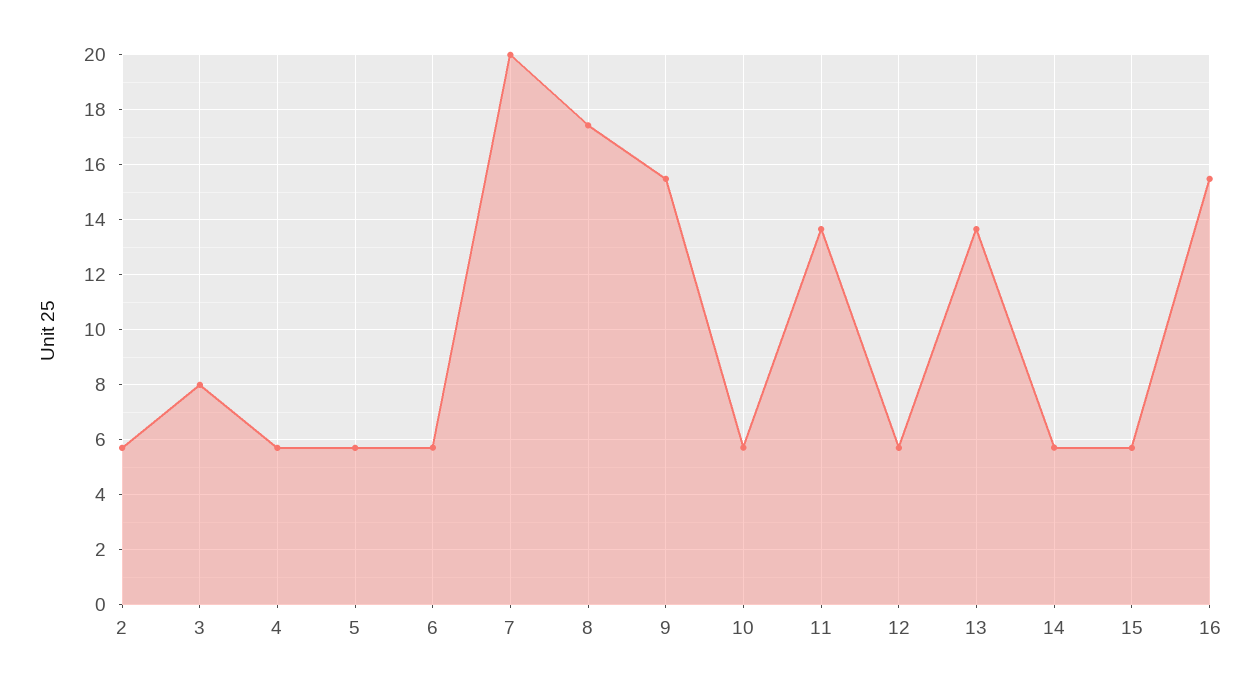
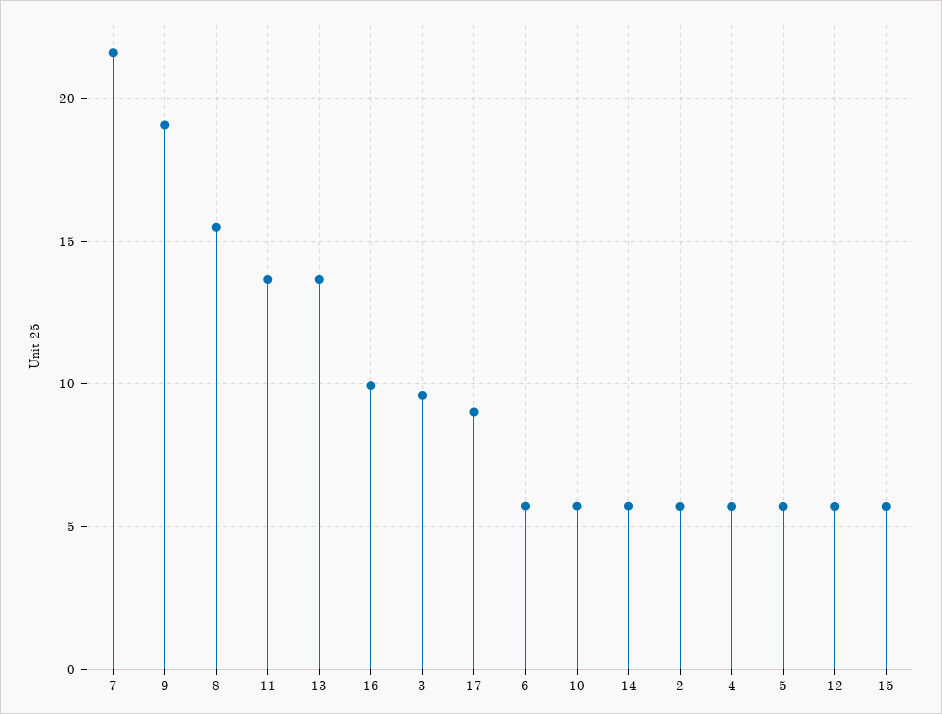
3: 8 -> 9.5
7: 20 -> 21.5
8: 17.5 -> 15.5
9: 15.5 -> 19
16: 15.5 -> 10
17: none -> 9

